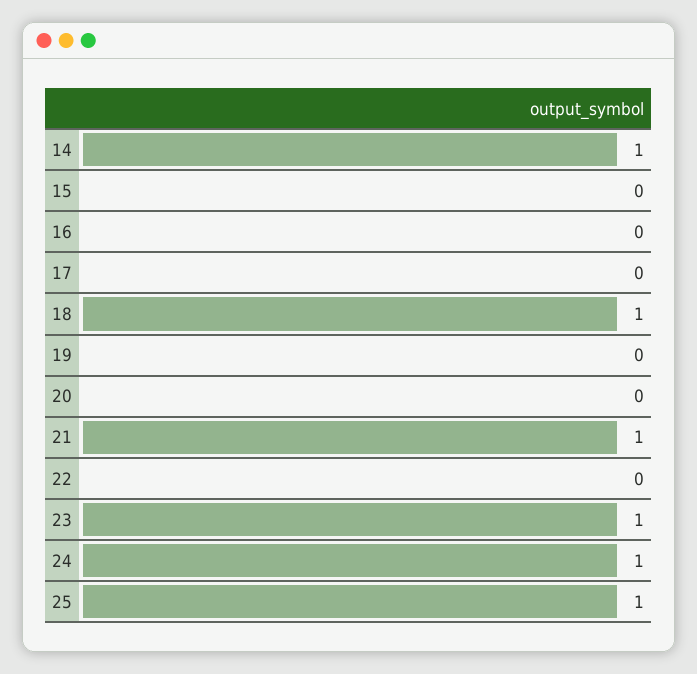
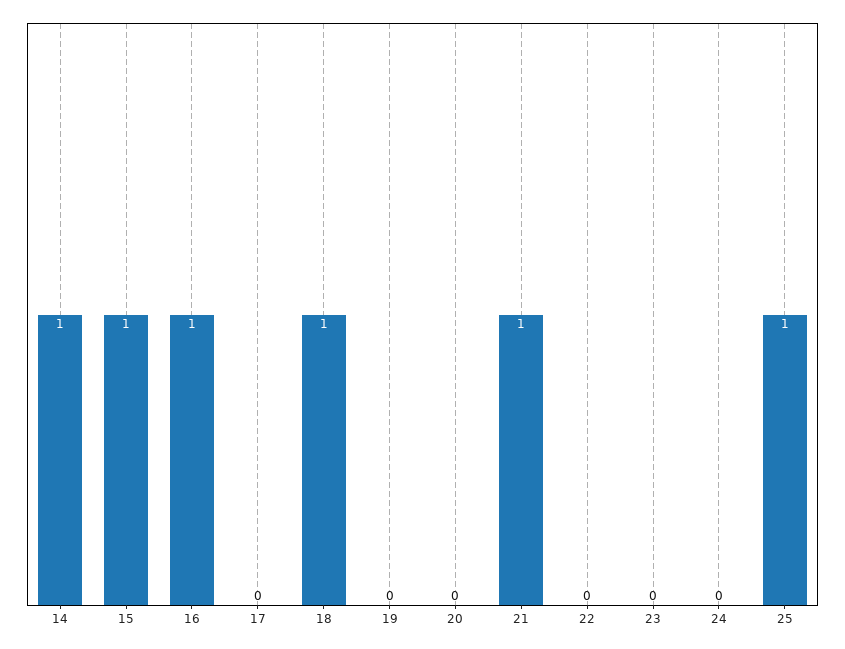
15: 0 -> 1
16: 0 -> 1
23: 1 -> 0
24: 1 -> 0

